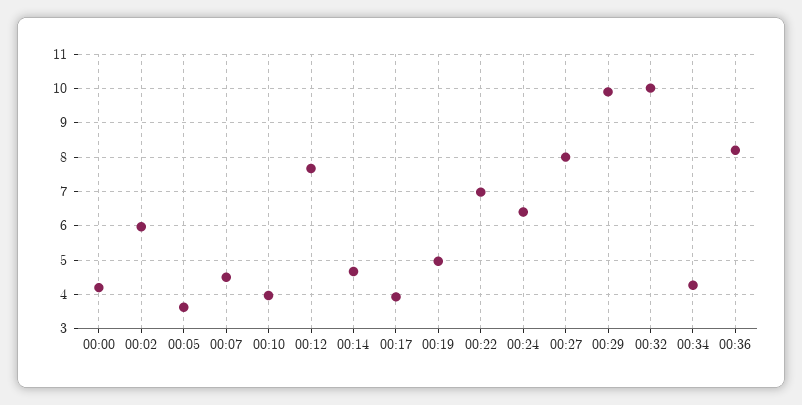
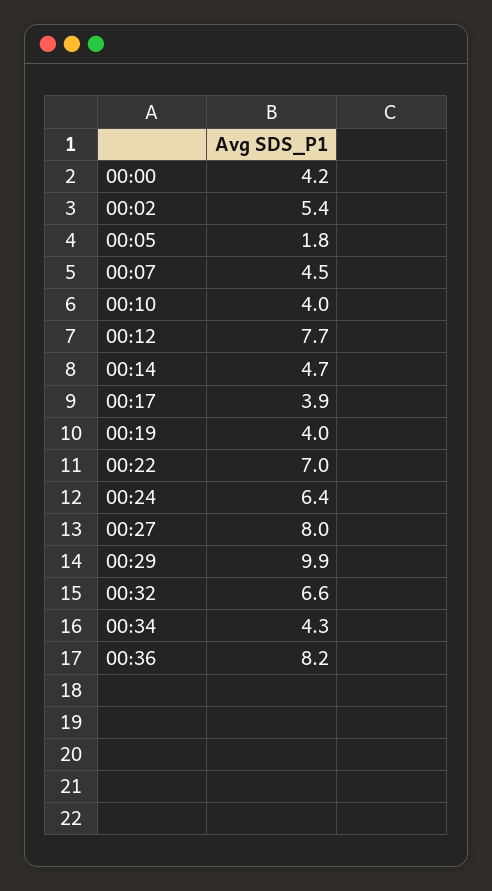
00:02: 6 -> 5.4
00:05: 3.6 -> 1.8
00:19: 5 -> 4
00:32: 10 -> 6.6

